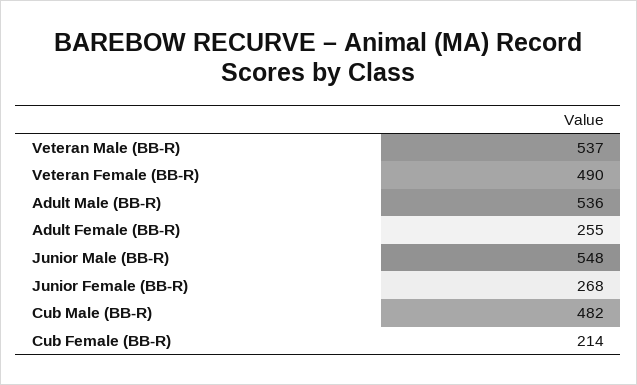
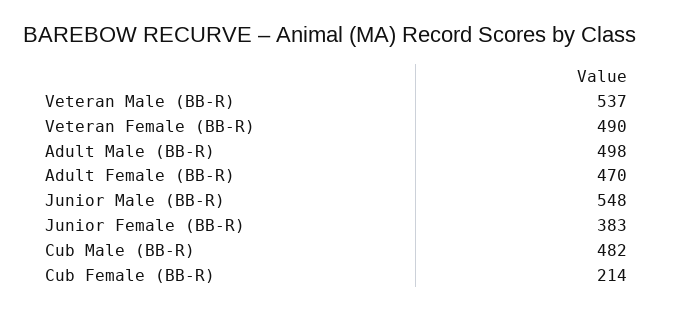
Adult Male (BB-R): 536 -> 498
Adult Female (BB-R): 255 -> 470
Junior Female (BB-R): 268 -> 383

